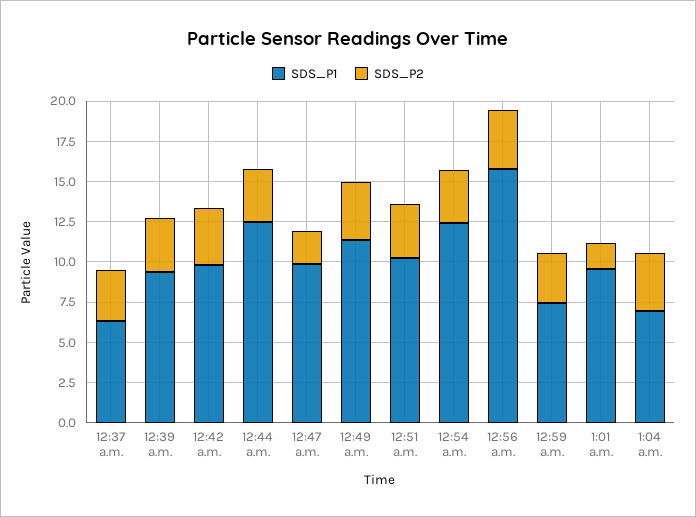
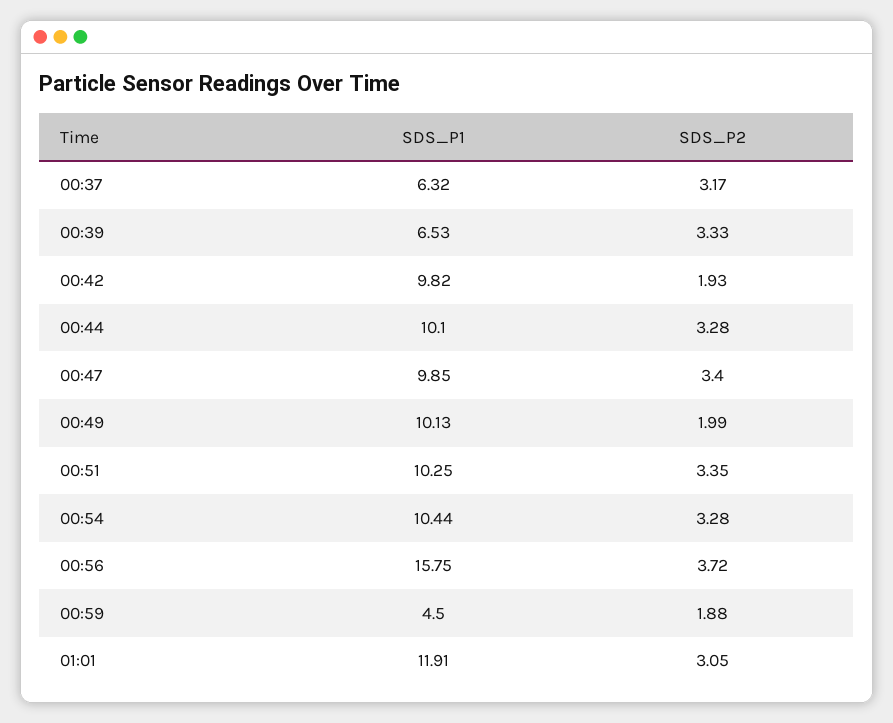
SDS_P1, 12:39 a.m.: 9.5 -> 6.53
SDS_P2, 12:42 a.m.: 3.5 -> 1.93
SDS_P1, 12:44 a.m.: 12.5 -> 10.1
SDS_P2, 12:47 a.m.: 2 -> 3.4
SDS_P1, 12:49 a.m.: 11.5 -> 10.13
SDS_P2, 12:49 a.m.: 3.5 -> 1.99
SDS_P1, 12:54 a.m.: 12.5 -> 10.44
SDS_P1, 12:59 a.m.: 7.5 -> 4.5
SDS_P2, 12:59 a.m.: 3 -> 1.88
SDS_P1, 1:01 a.m.: 9.5 -> 11.91
SDS_P2, 1:01 a.m.: 1.5 -> 3.05
SDS_P1, 1:04 a.m.: 7 -> none
SDS_P2, 1:04 a.m.: 3.5 -> none

